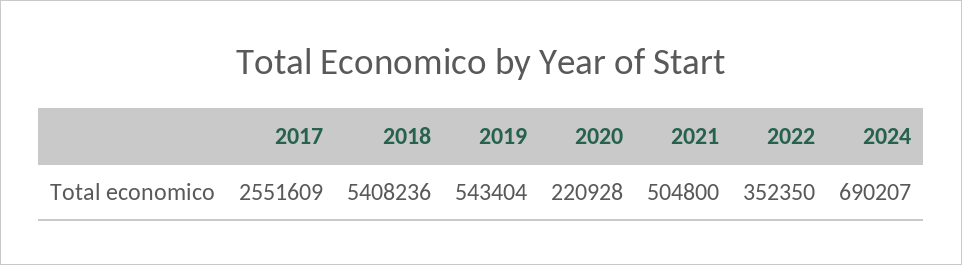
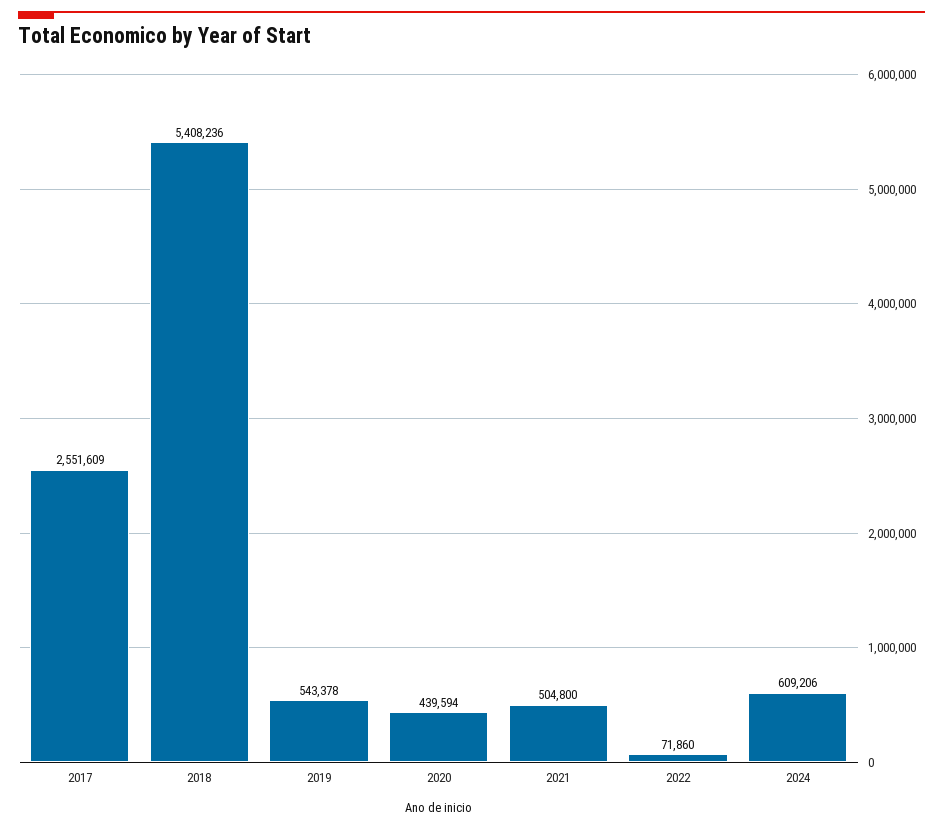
2019: 543404 -> 543378
2020: 220928 -> 439594
2022: 352350 -> 71860
2024: 690207 -> 609206

